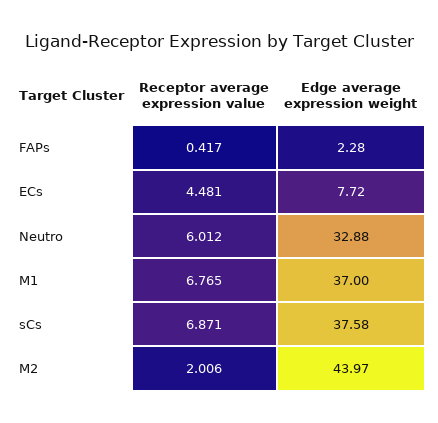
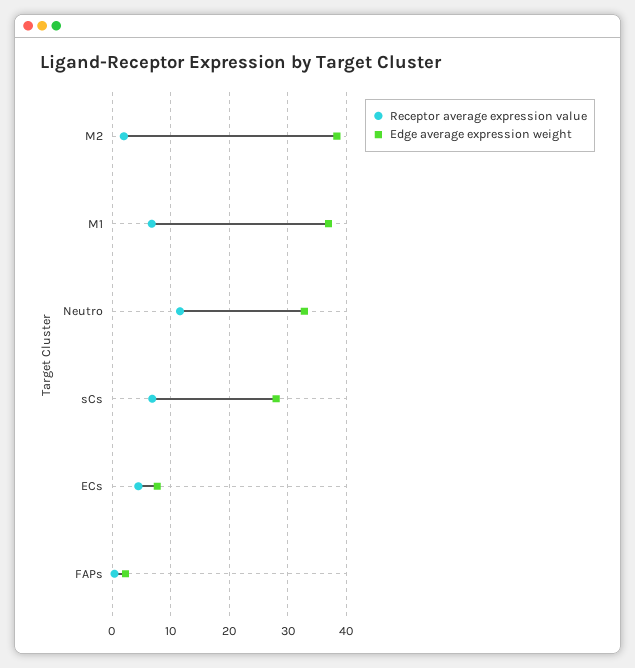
Receptor average expression value, Neutro: 6.012 -> 12
Edge average expression weight, sCs: 37.58 -> 28
Edge average expression weight, M2: 43.97 -> 38

